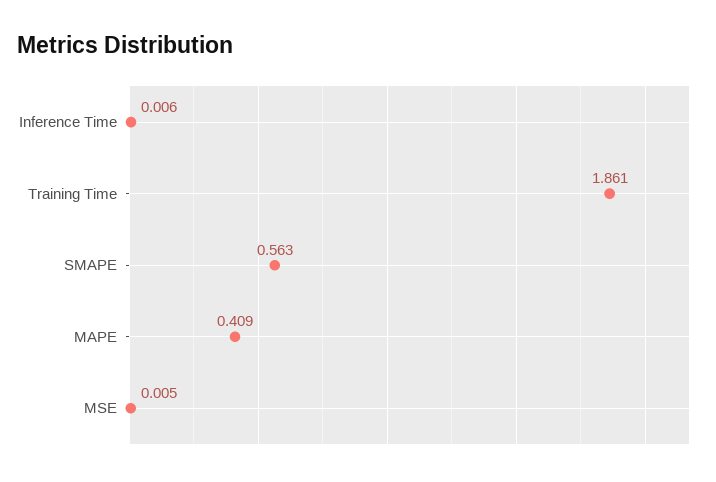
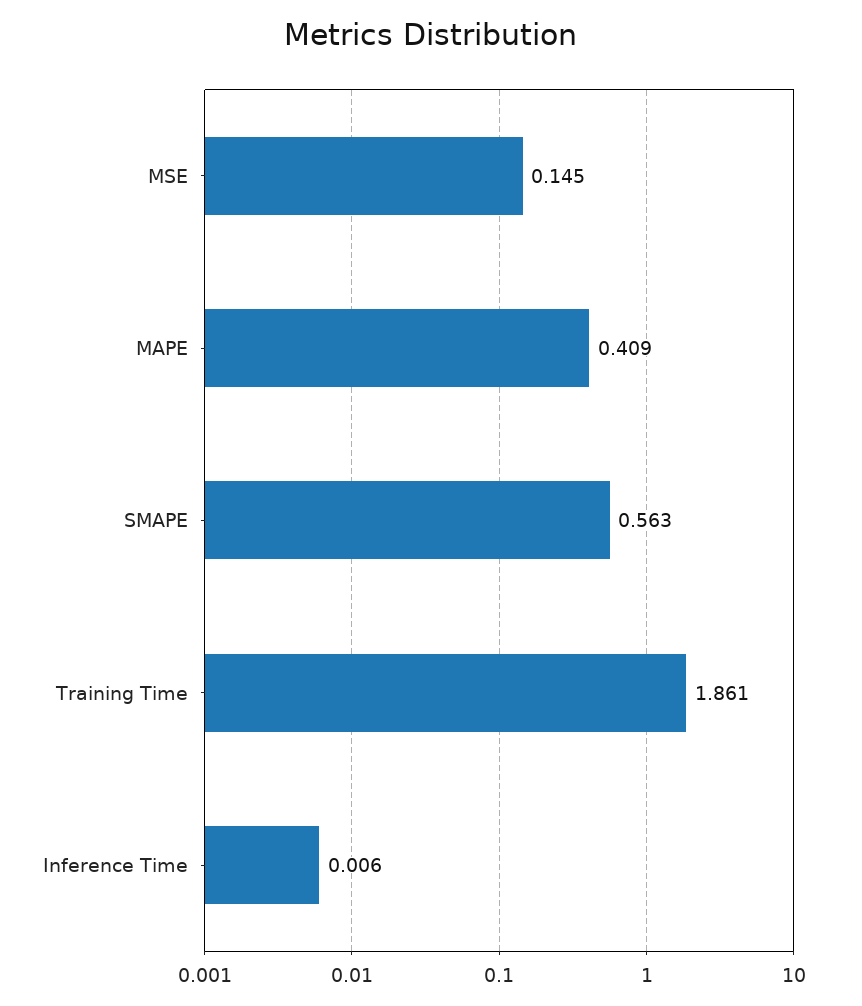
MSE: 0.005 -> 0.145

